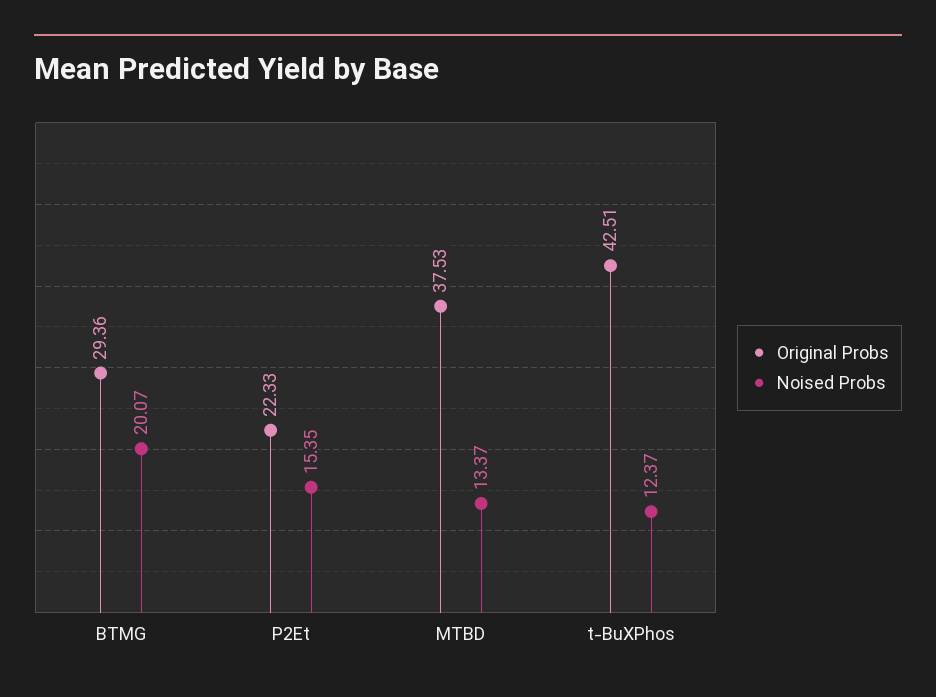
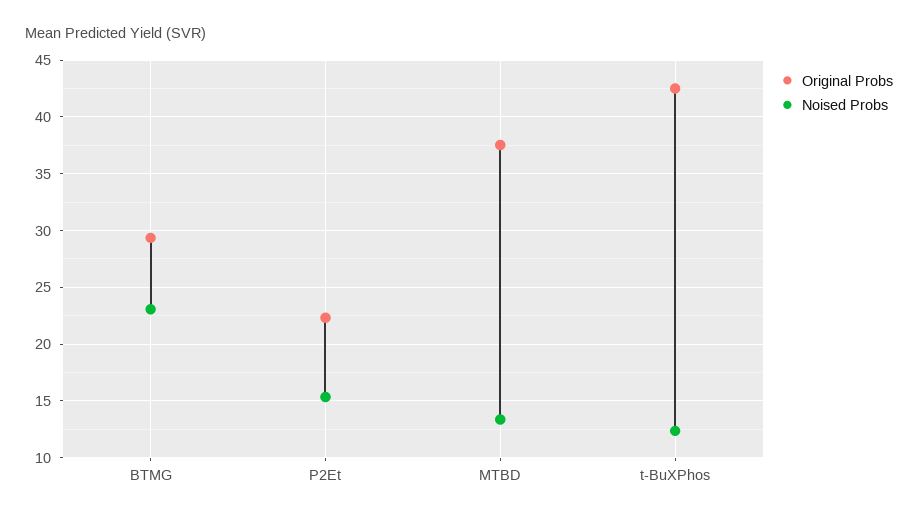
Noised Probs, BTMG: 20.07 -> 23

